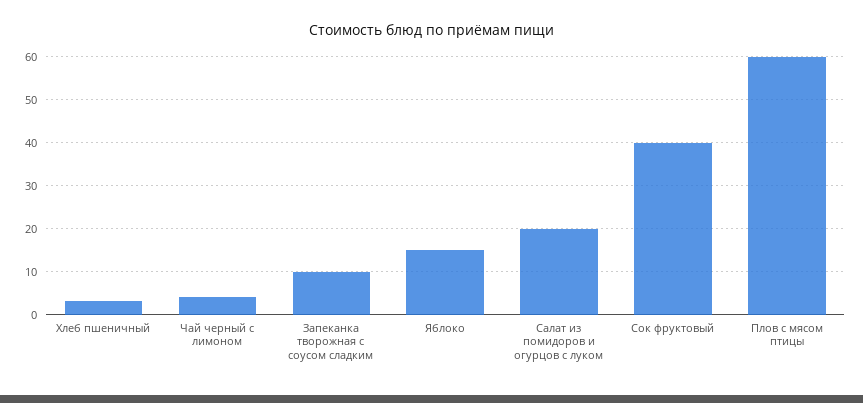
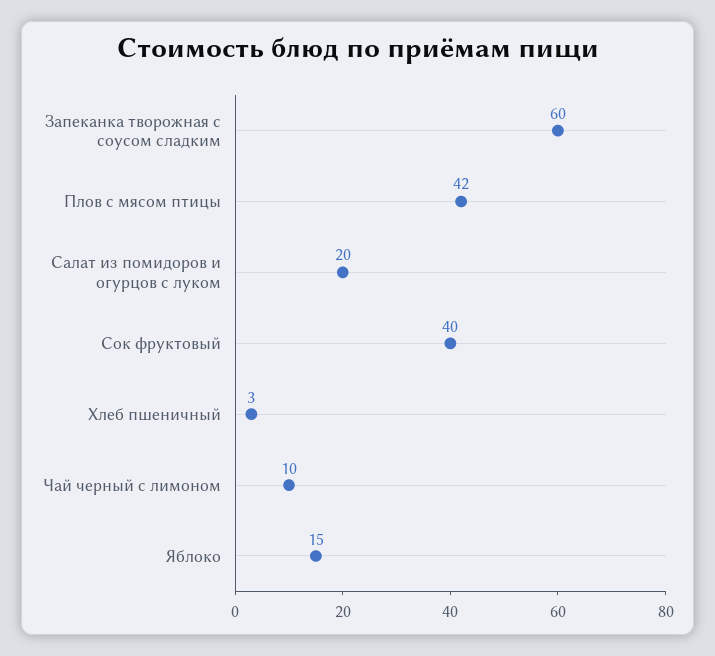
Чай черный с лимоном: 4 -> 10
Запеканка творожная с соусом сладким: 10 -> 60
Плов с мясом птицы: 60 -> 42

